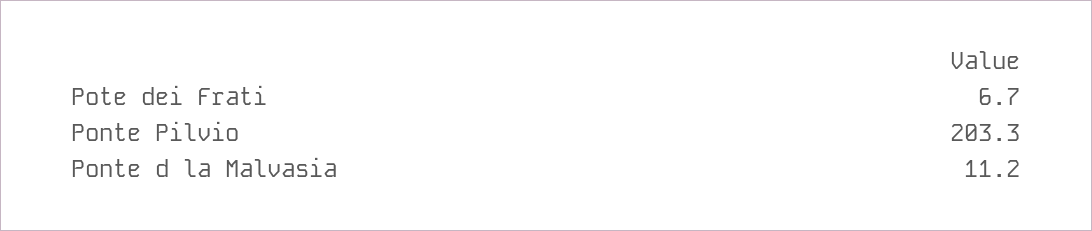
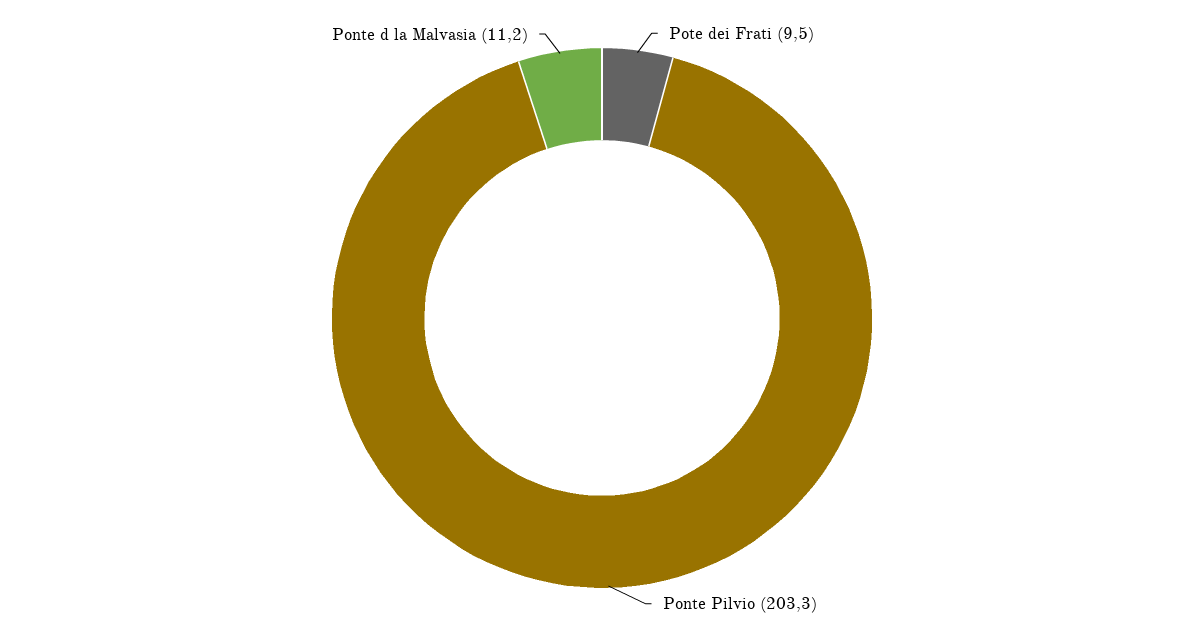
Pote dei Frati: 6.7 -> 9.5

